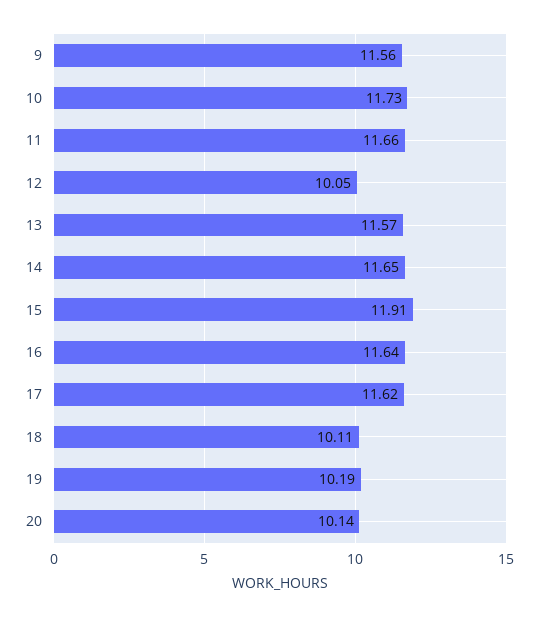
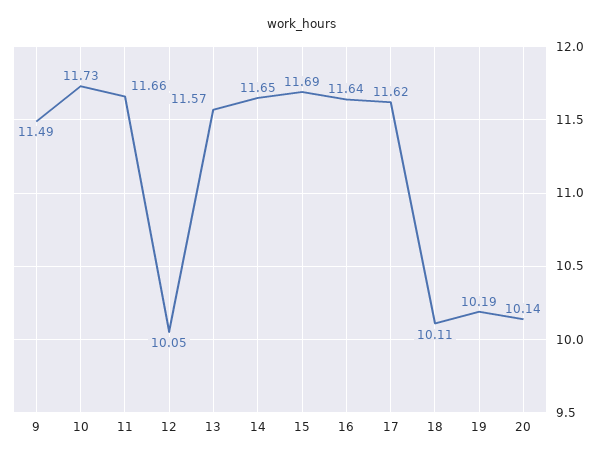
9: 11.56 -> 11.49
15: 11.91 -> 11.69

